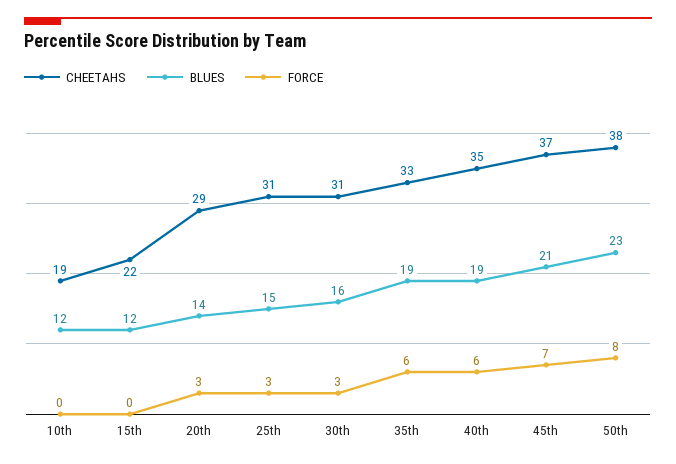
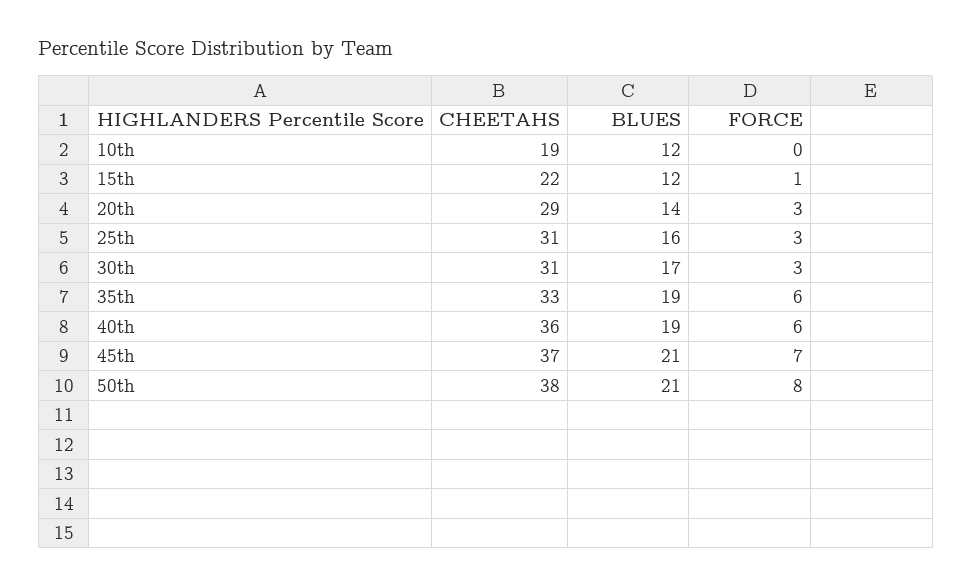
FORCE, 15th: 0 -> 1
BLUES, 25th: 15 -> 16
BLUES, 30th: 16 -> 17
CHEETAHS, 40th: 35 -> 36
BLUES, 50th: 23 -> 21

